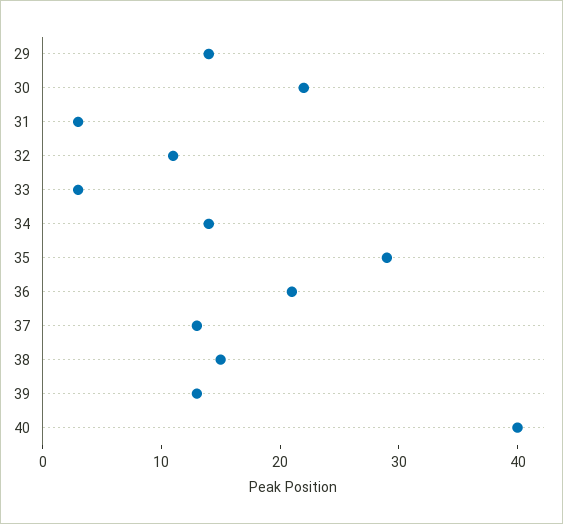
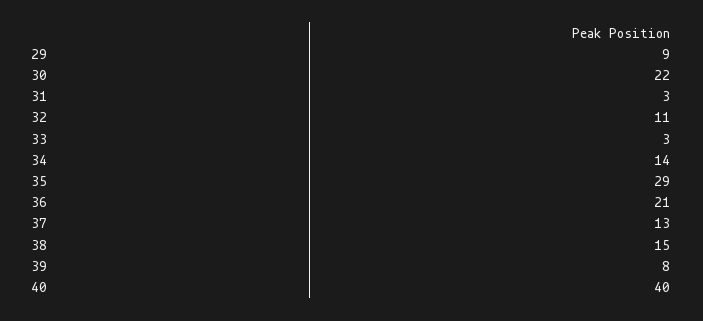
29: 14 -> 9
39: 13 -> 8

